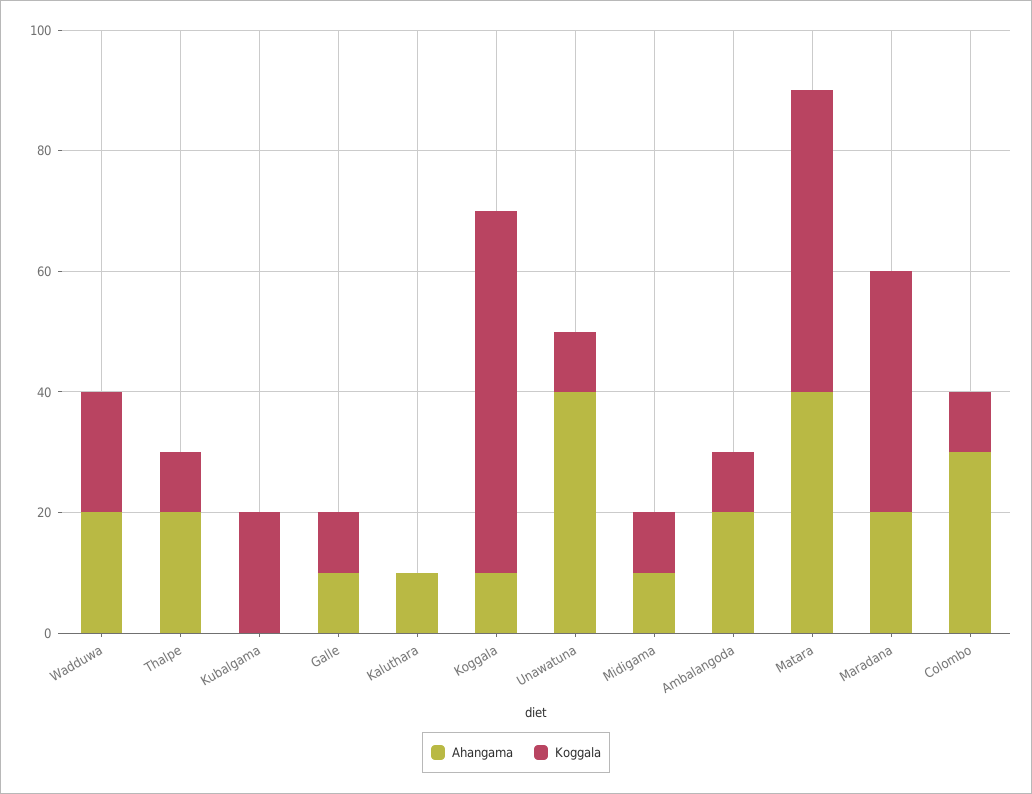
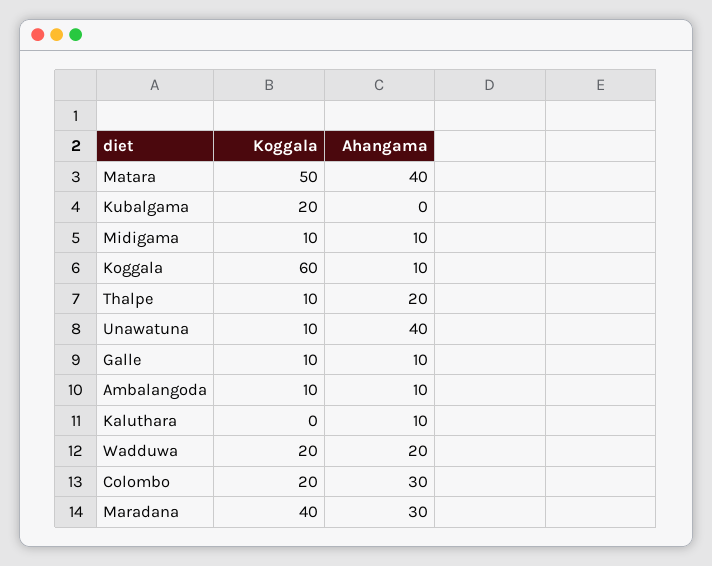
Ahangama, Ambalangoda: 20 -> 10
Ahangama, Maradana: 20 -> 30
Koggala, Colombo: 10 -> 20

